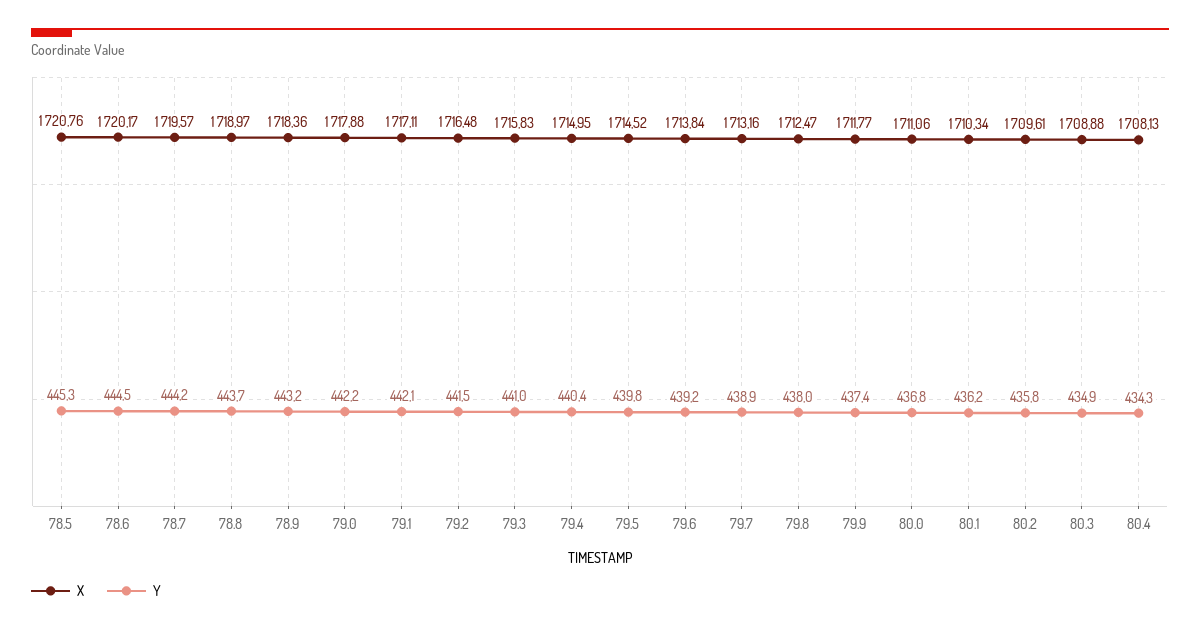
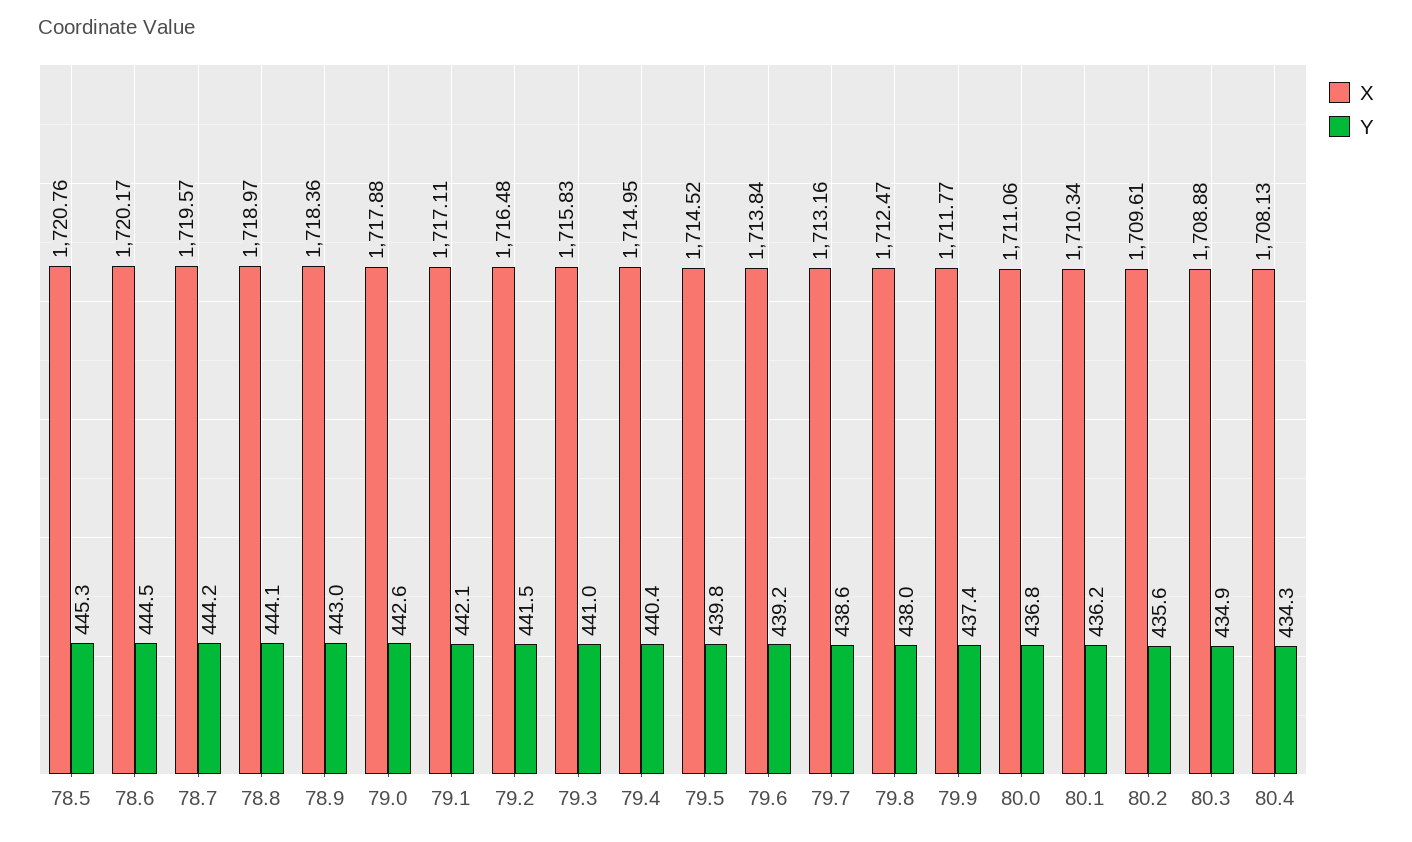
Y, 78.8: 443.7 -> 444.1
Y, 78.9: 443.2 -> 443
Y, 79.0: 442.2 -> 442.6
Y, 79.7: 438.9 -> 438.6
Y, 80.2: 435.8 -> 435.6

